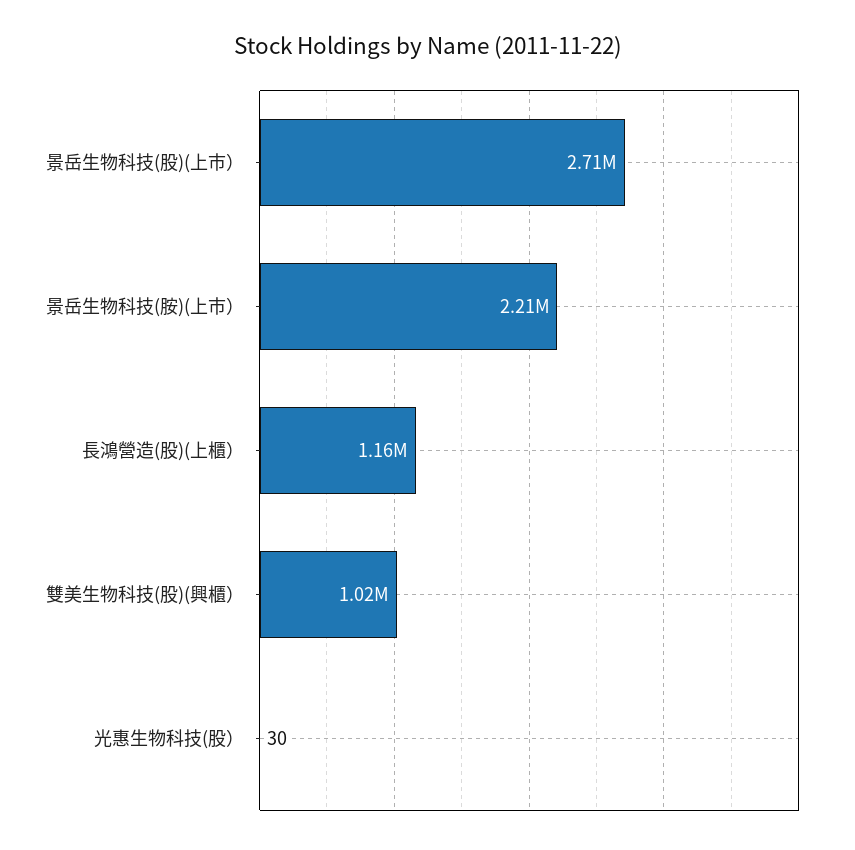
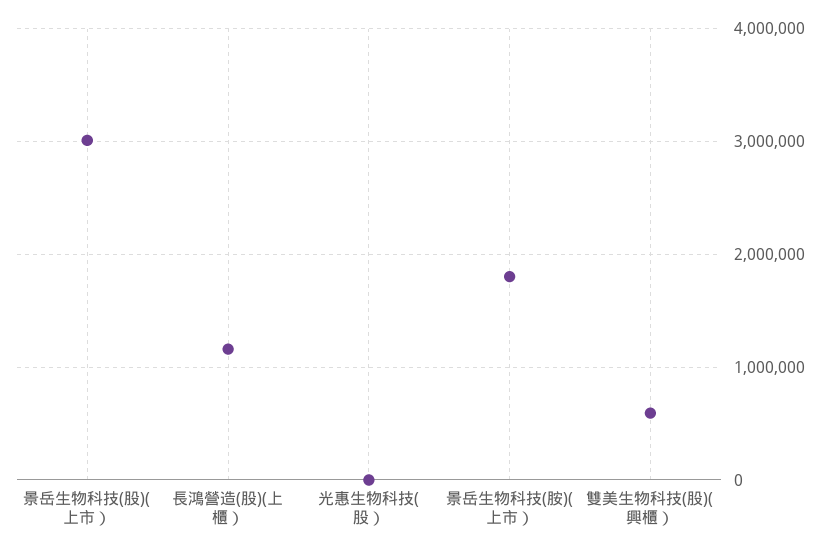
景岳生物科技(股)(上市）: 2710000 -> 3000000
景岳生物科技(胺)(上市）: 2210000 -> 1800000
雙美生物科技(股)(興櫃）: 1020000 -> 600000

